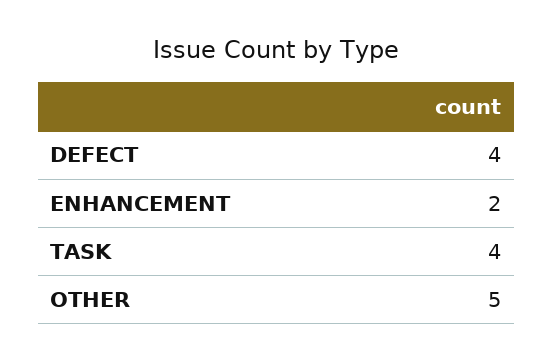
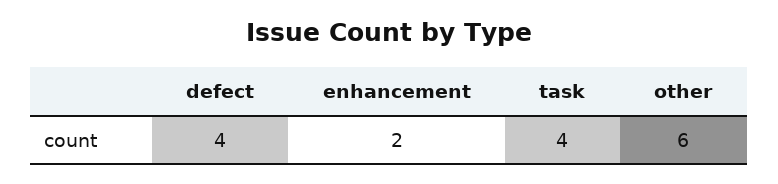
OTHER: 5 -> 6

